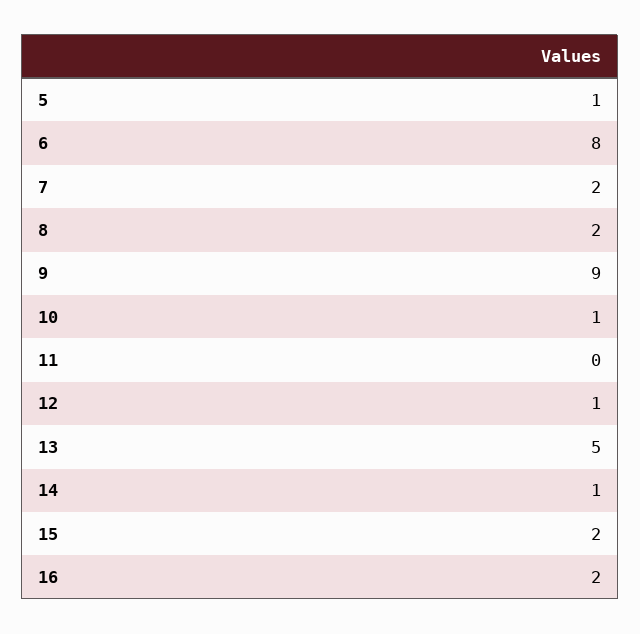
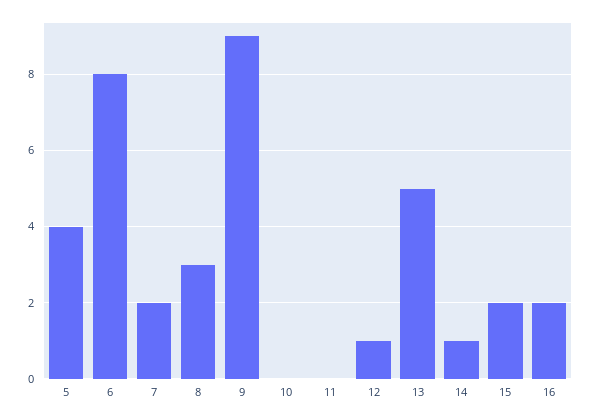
5: 1 -> 4
8: 2 -> 3
10: 1 -> 0

